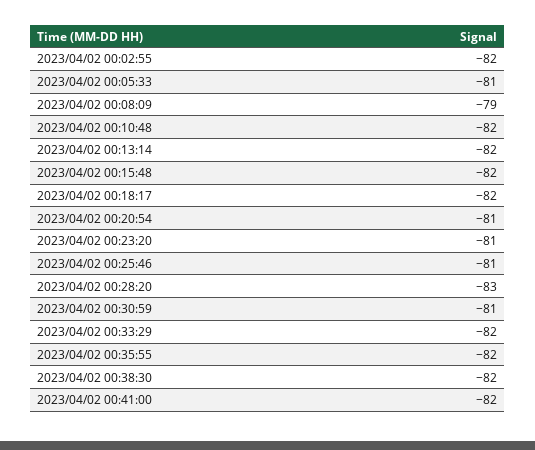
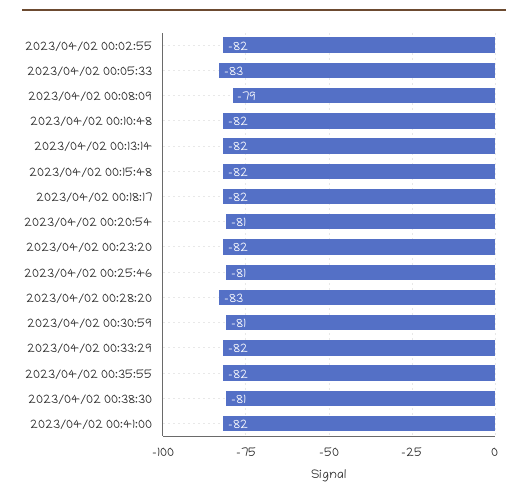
2023/04/02 00:05:33: -81 -> -83
2023/04/02 00:23:20: -81 -> -82
2023/04/02 00:38:30: -82 -> -81

